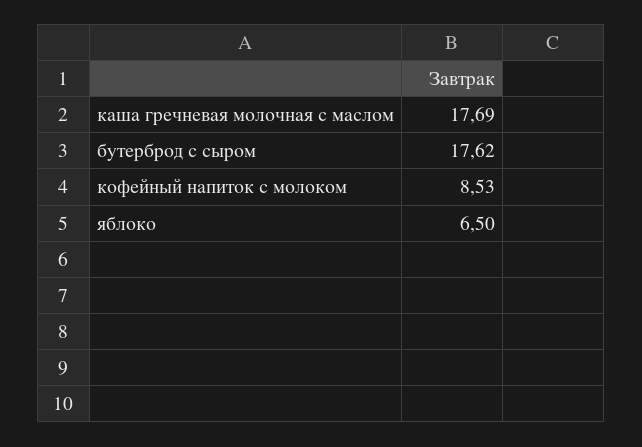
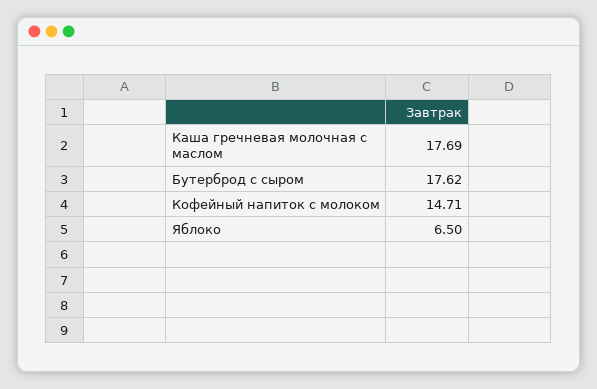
кофейный напиток с молоком: 8.53 -> 14.71

